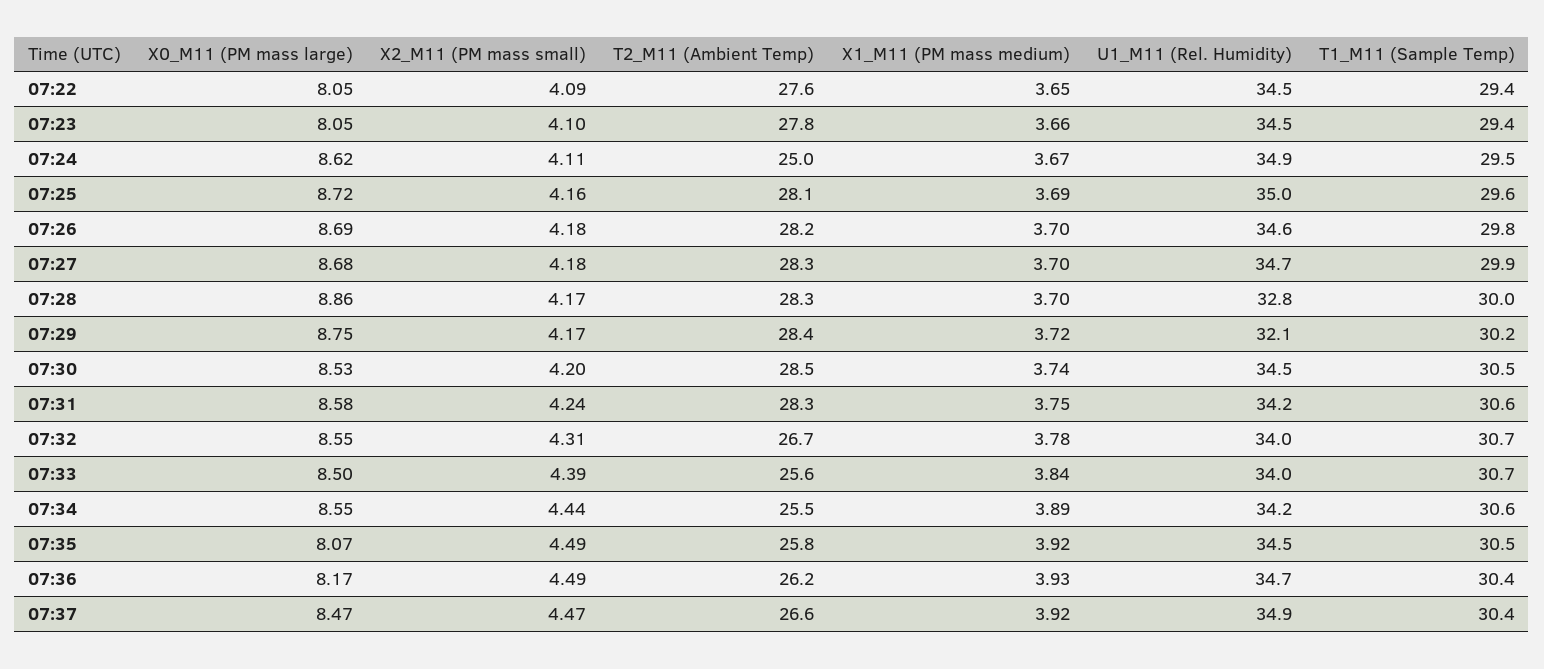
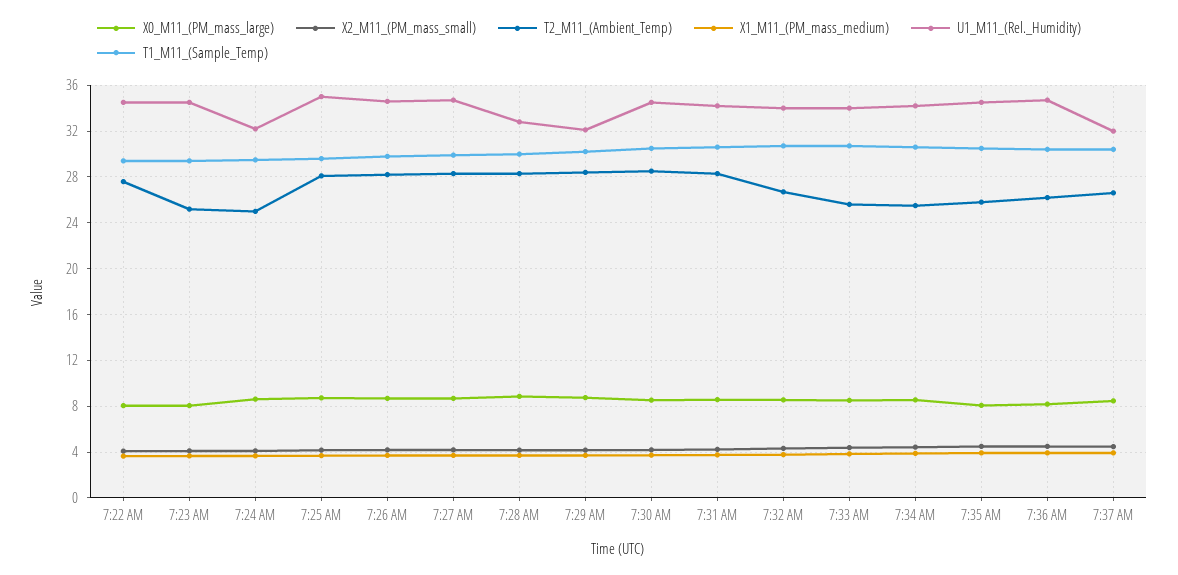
T2_M11 (Ambient Temp), 07:23: 27.8 -> 25
U1_M11 (Rel. Humidity), 07:24: 34.9 -> 32
U1_M11 (Rel. Humidity), 07:37: 34.9 -> 32

